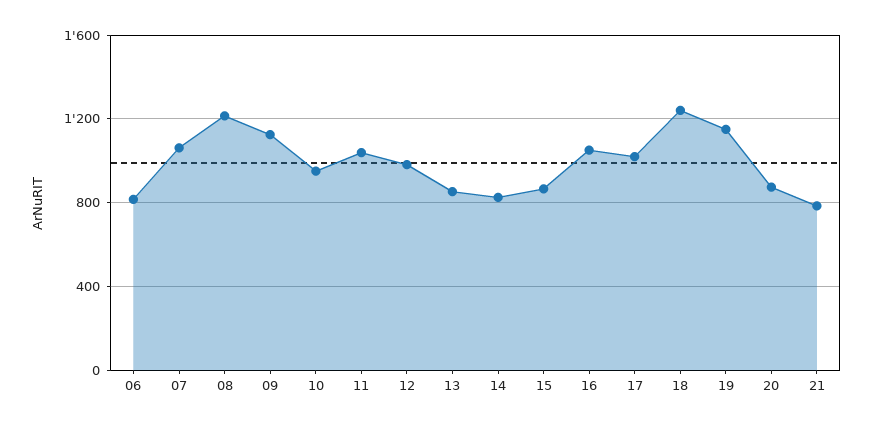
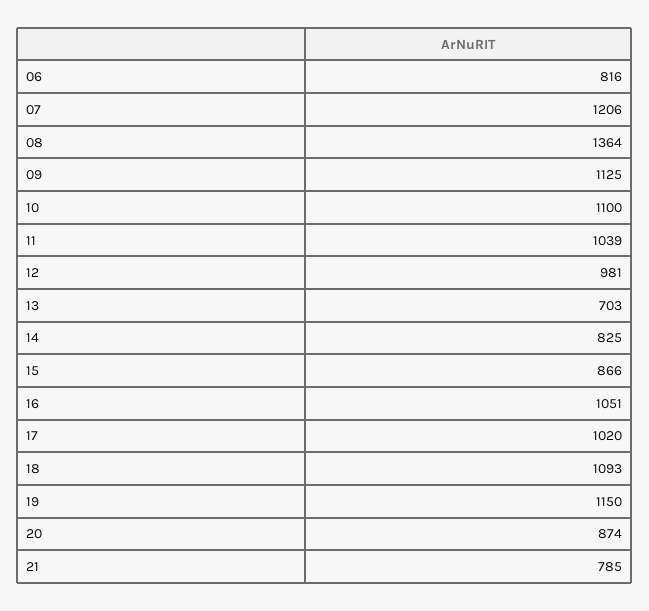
07: 1050 -> 1206
08: 1200 -> 1364
10: 950 -> 1100
13: 850 -> 703
18: 1250 -> 1093

